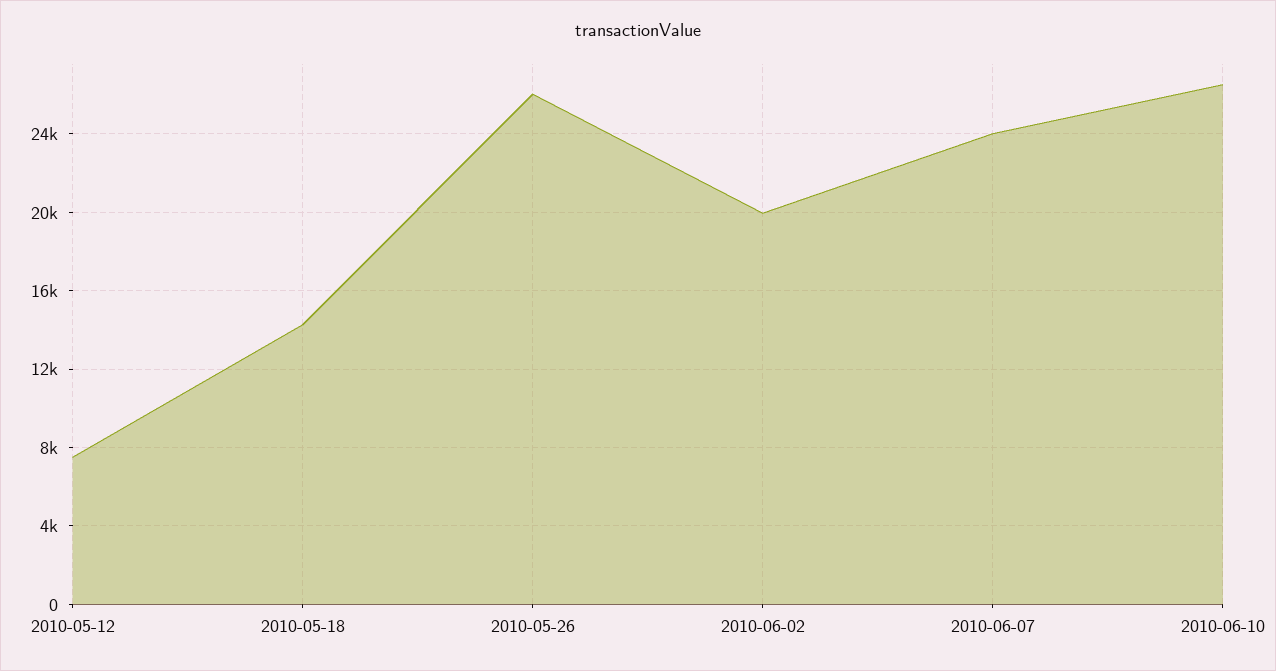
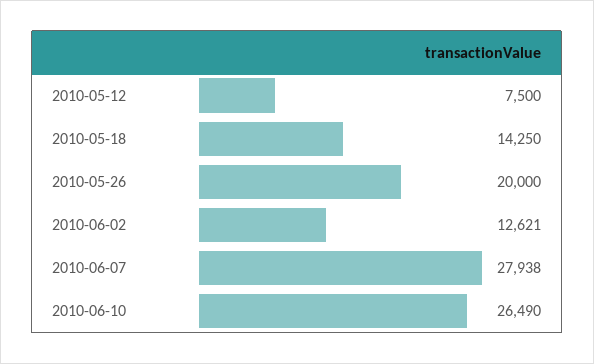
2010-05-26: 26000 -> 20000
2010-06-02: 20000 -> 12621
2010-06-07: 24000 -> 27938

